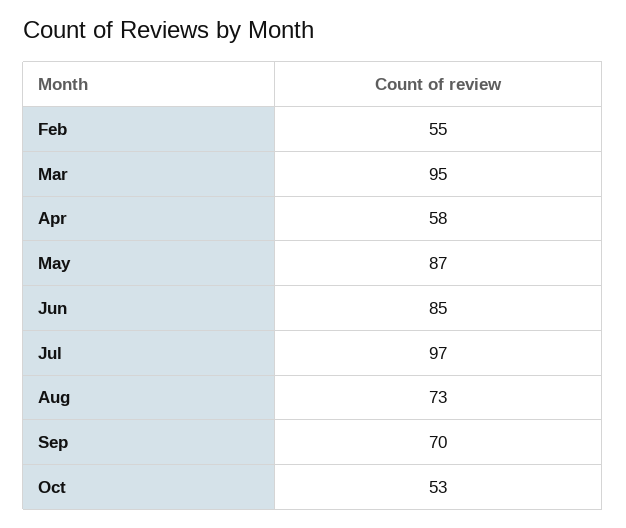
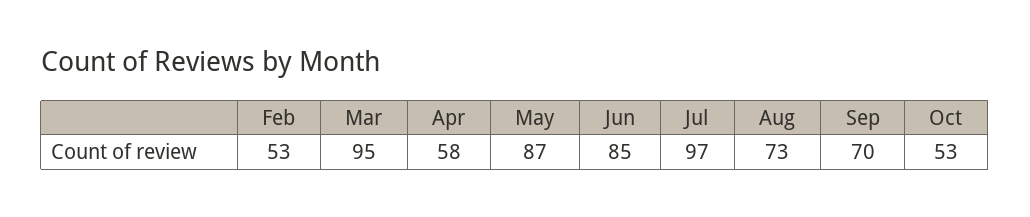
Feb: 55 -> 53

